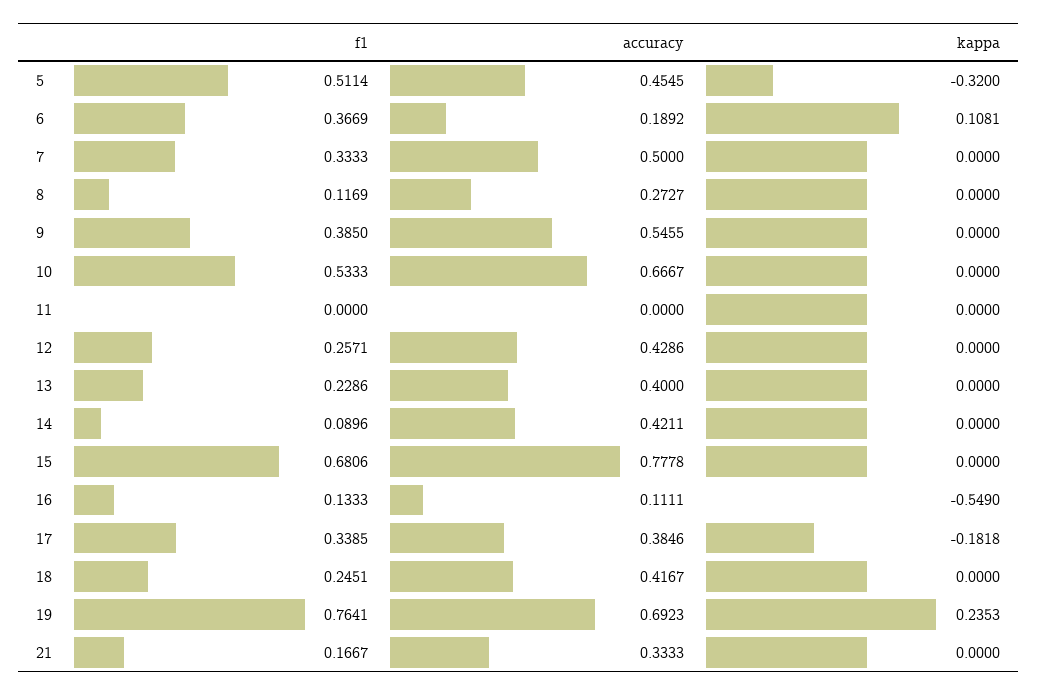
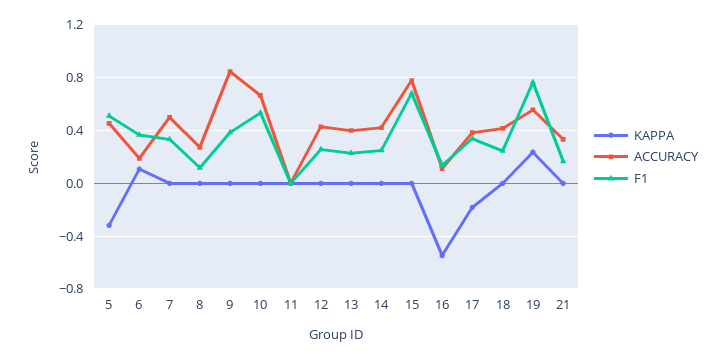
accuracy, 9: 0.5455 -> 0.85
f1, 14: 0.0896 -> 0.25
accuracy, 19: 0.6923 -> 0.55

